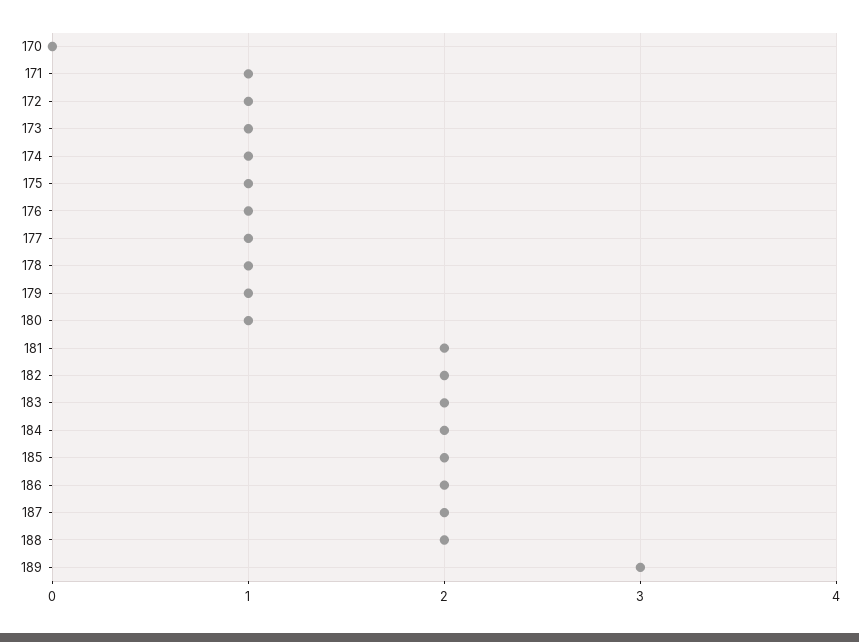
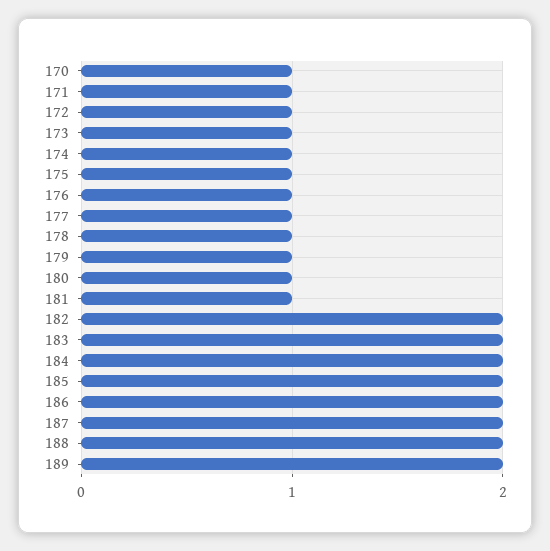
170: 0 -> 1
181: 2 -> 1
189: 3 -> 2

